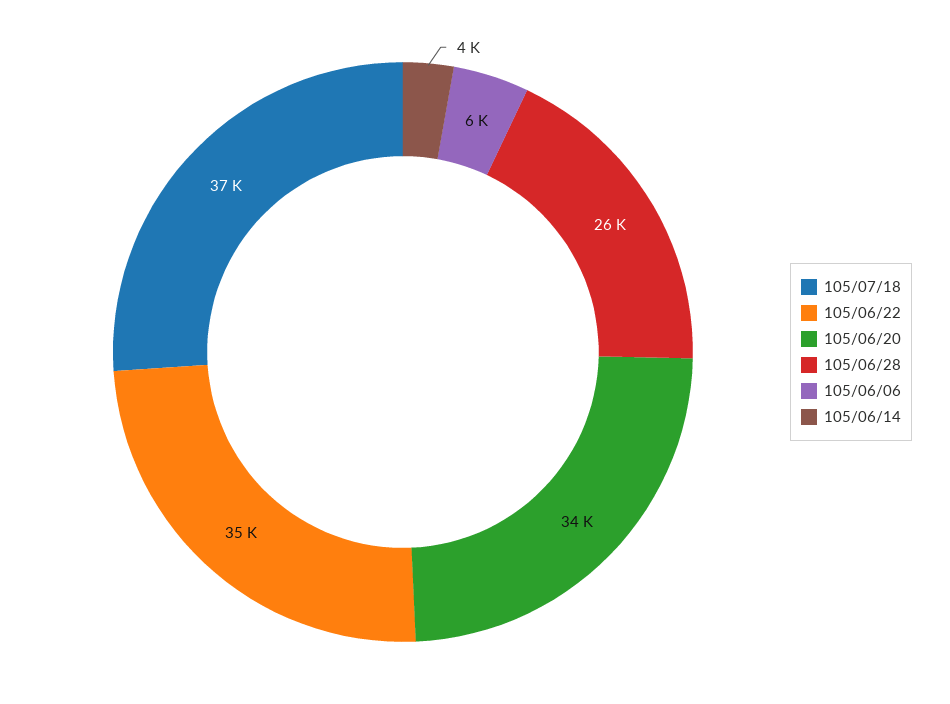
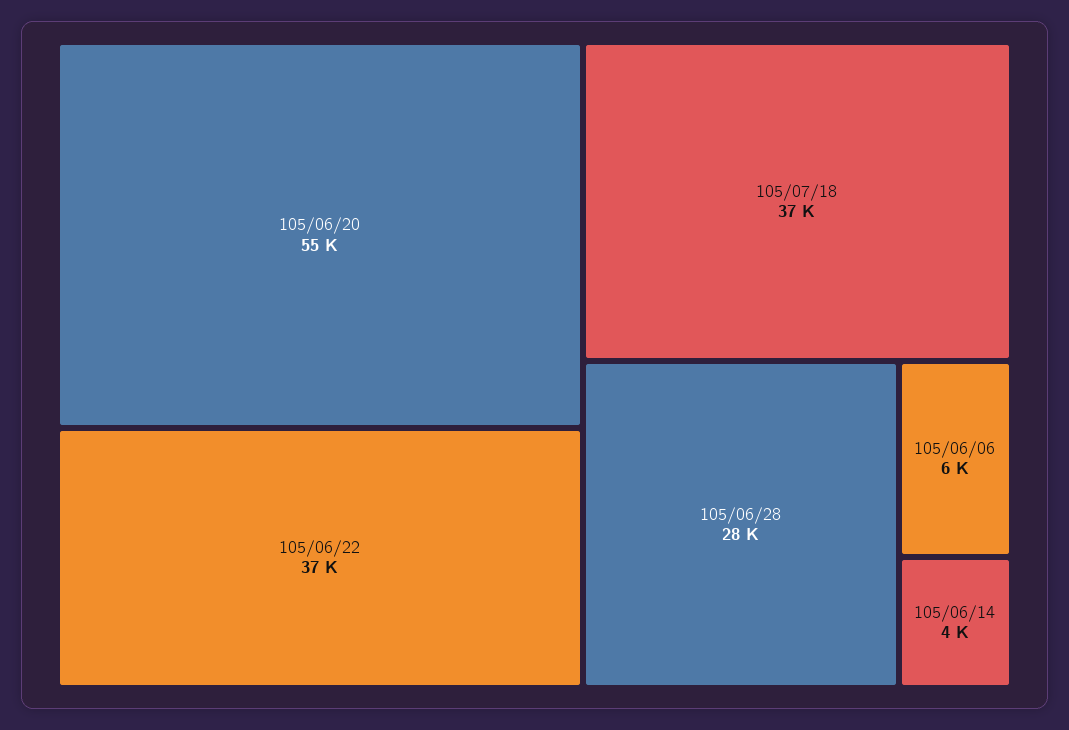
105/06/22: 35000 -> 37000
105/06/20: 34000 -> 55000
105/06/28: 26000 -> 28000

